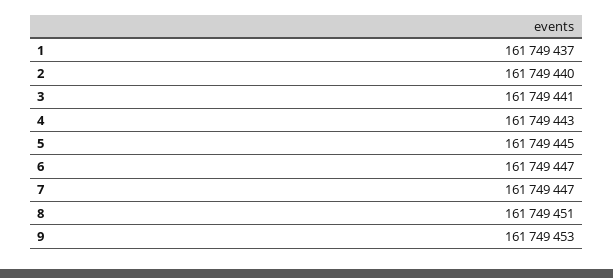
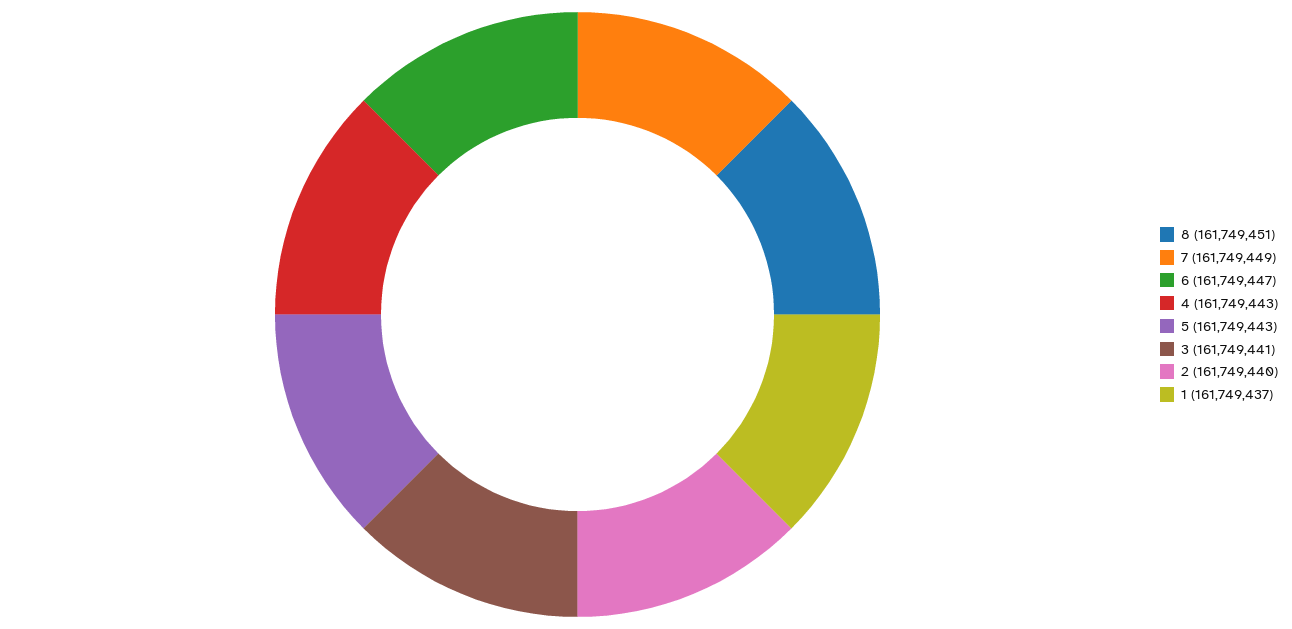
5: 161749445 -> 161749443
7: 161749447 -> 161749449
9: 161749453 -> none

